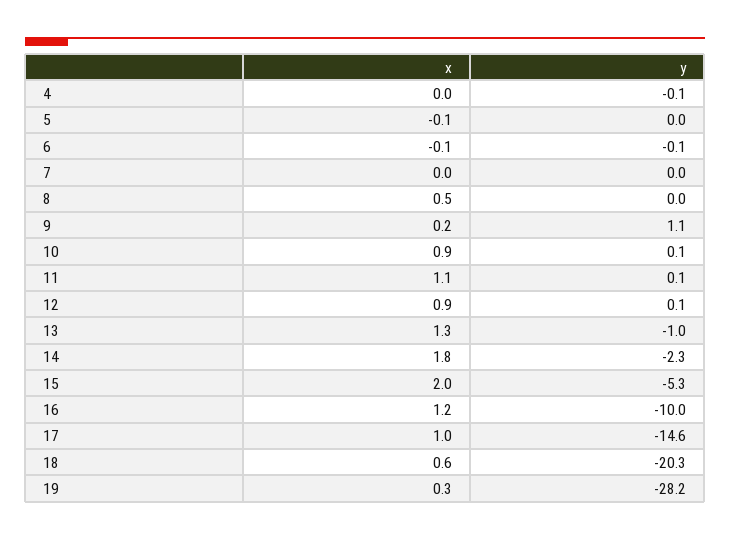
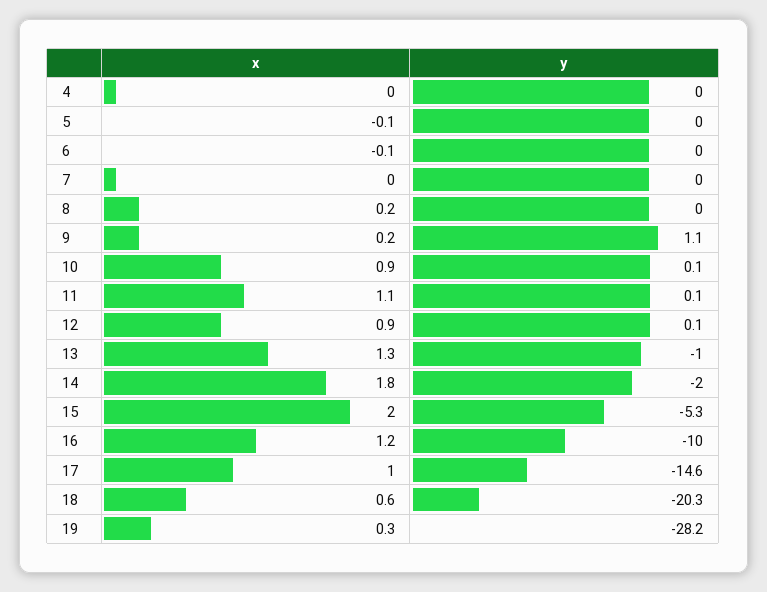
y, 4: -0.1 -> 0
y, 6: -0.1 -> 0
x, 8: 0.5 -> 0.2
y, 14: -2.3 -> -2

